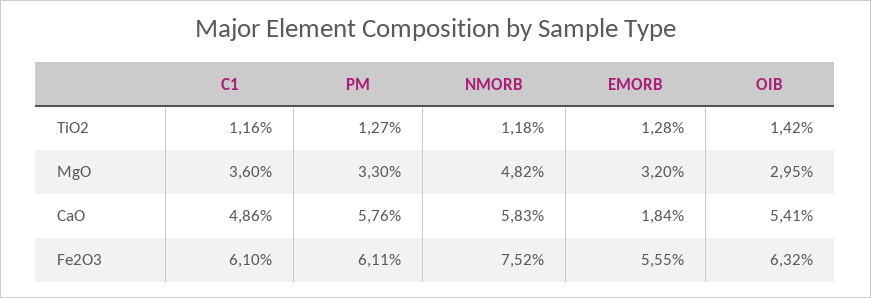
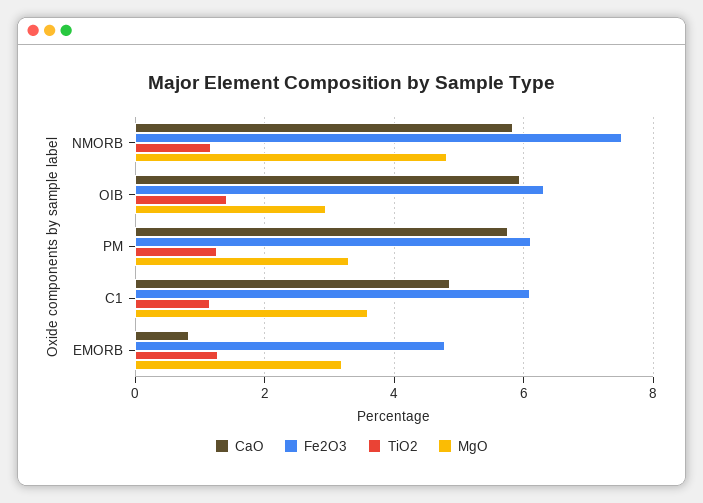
CaO, EMORB: 1.84 -> 0.8
CaO, OIB: 5.41 -> 6
Fe2O3, EMORB: 5.55 -> 4.8

